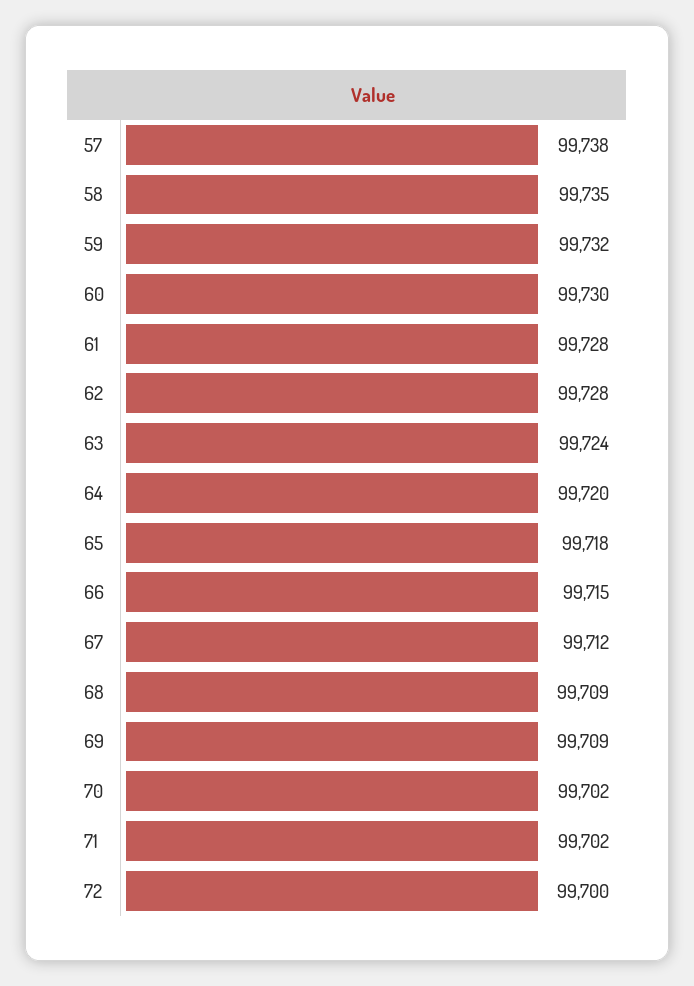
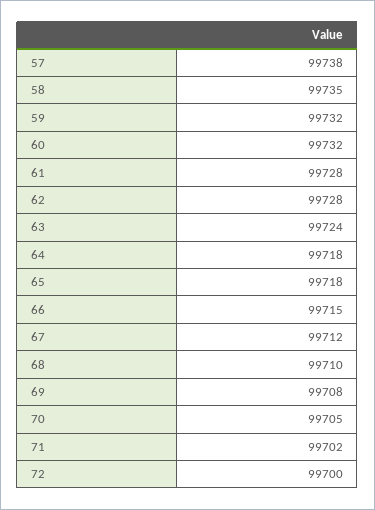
60: 99730 -> 99732
64: 99720 -> 99718
68: 99709 -> 99710
69: 99709 -> 99708
70: 99702 -> 99705

